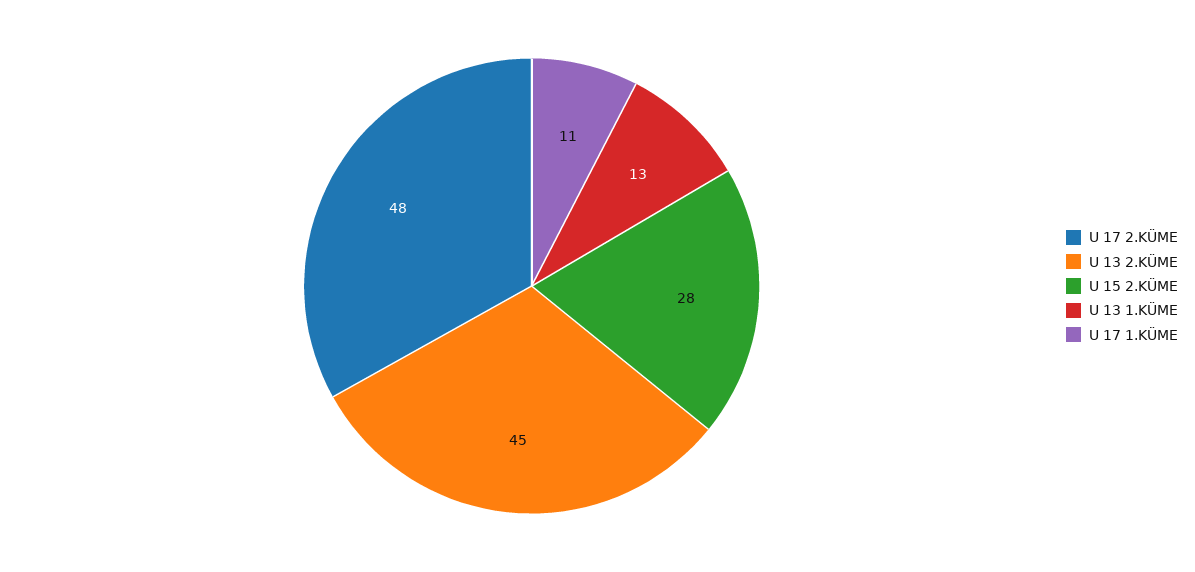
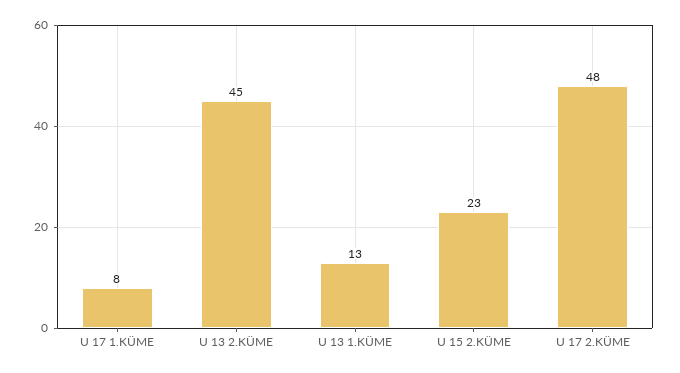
U 15 2.KÜME: 28 -> 23
U 17 1.KÜME: 11 -> 8

